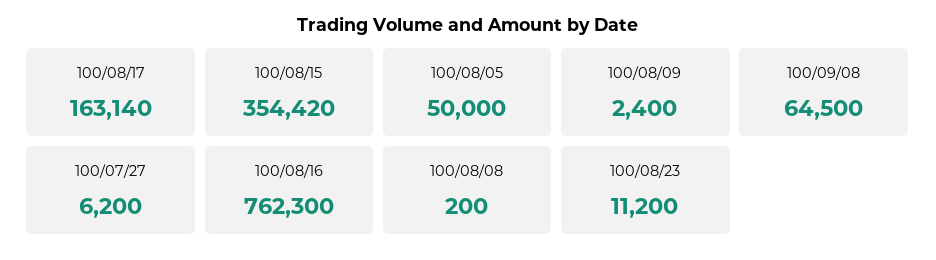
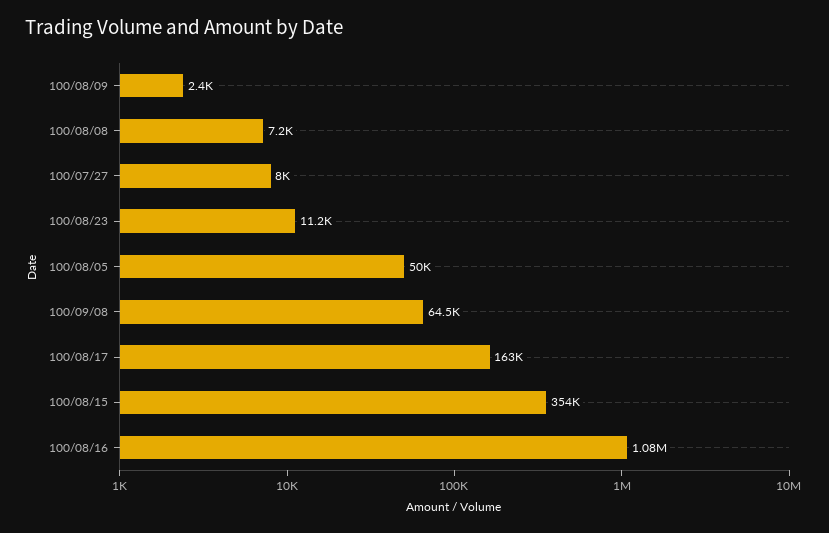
100/07/27: 6200 -> 8000
100/08/16: 762300 -> 1080000
100/08/08: 200 -> 7200

